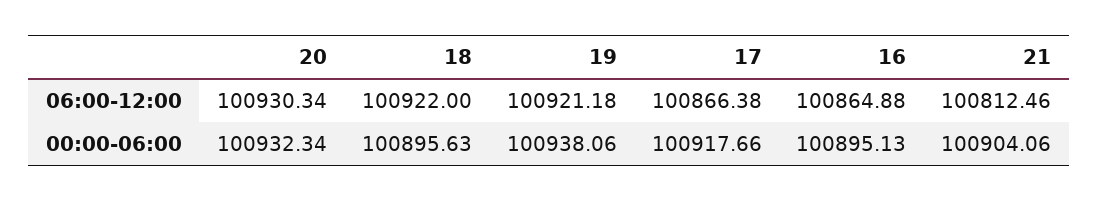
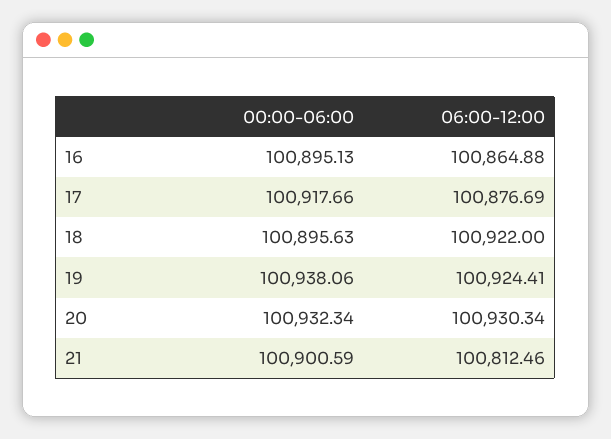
19, 06:00-12:00: 100921.18 -> 100924.41
17, 06:00-12:00: 100866.38 -> 100876.69
21, 00:00-06:00: 100904.06 -> 100900.59

